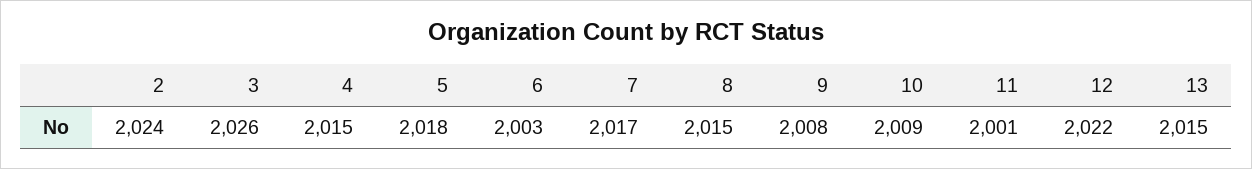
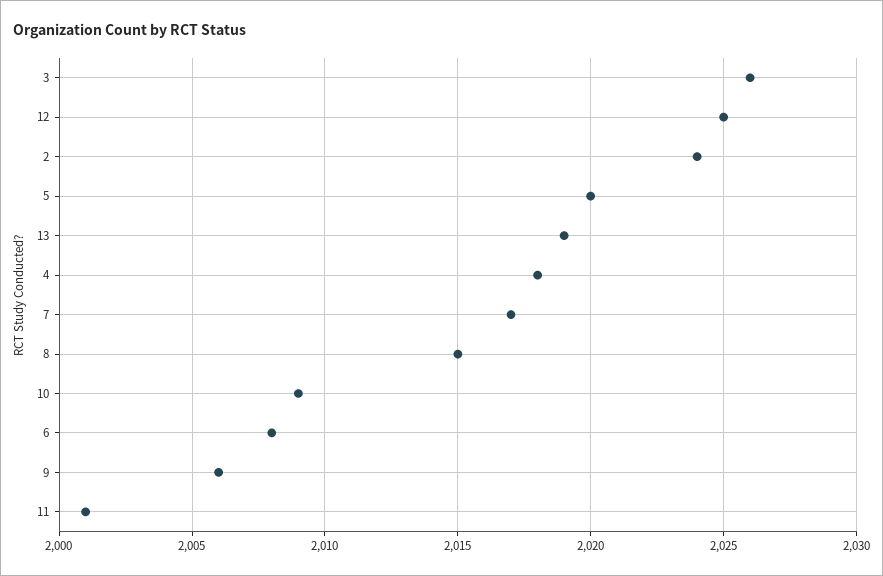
4: 2015 -> 2018
5: 2018 -> 2020
6: 2003 -> 2008
9: 2008 -> 2006
12: 2022 -> 2025
13: 2015 -> 2019

